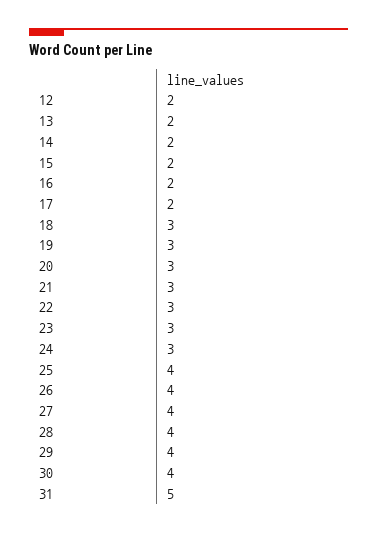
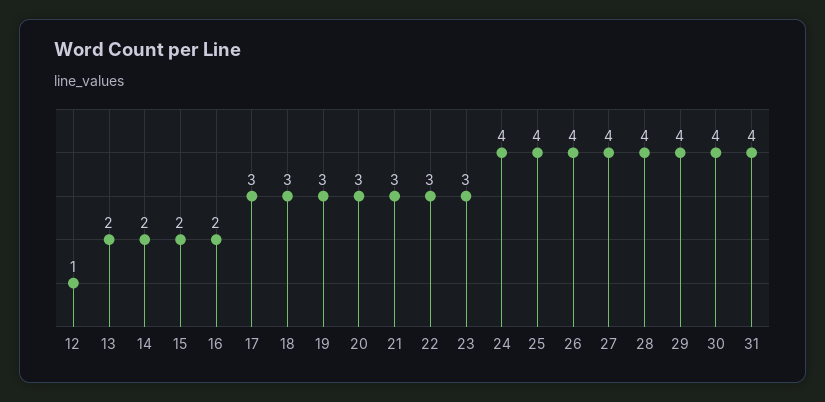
12: 2 -> 1
17: 2 -> 3
24: 3 -> 4
31: 5 -> 4

